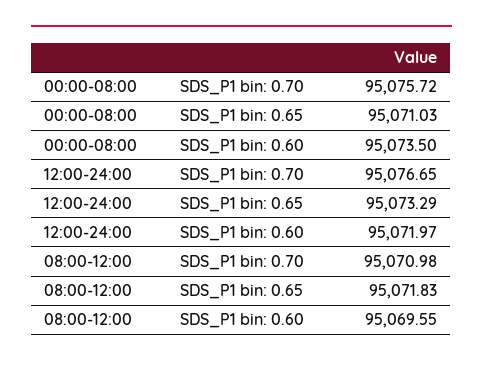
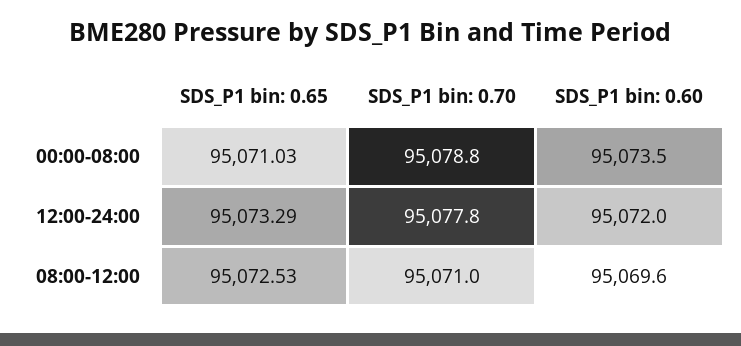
00:00-08:00, SDS_P1 bin: 0.70: 95075.72 -> 95078.8
12:00-24:00, SDS_P1 bin: 0.70: 95076.65 -> 95077.8
08:00-12:00, SDS_P1 bin: 0.65: 95071.83 -> 95072.53

